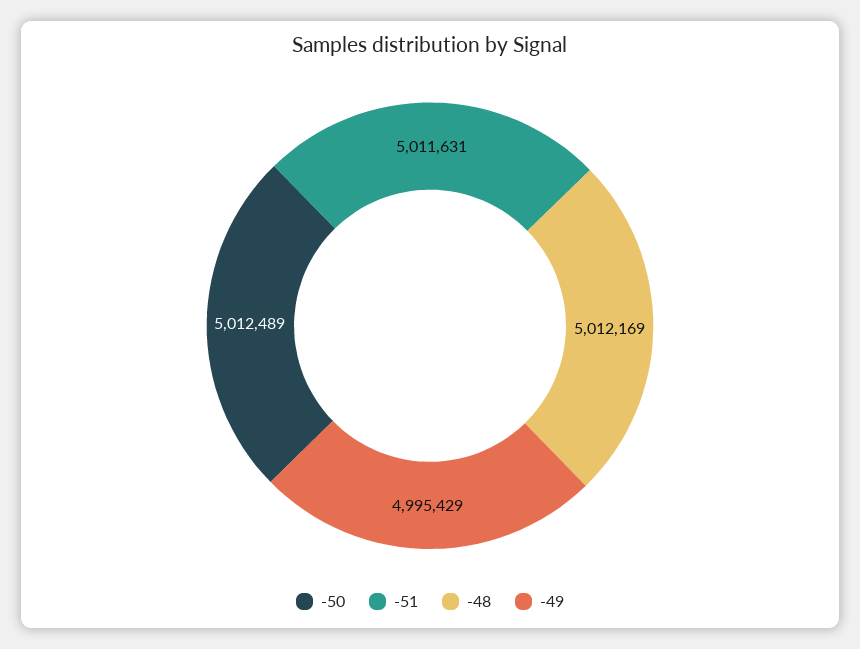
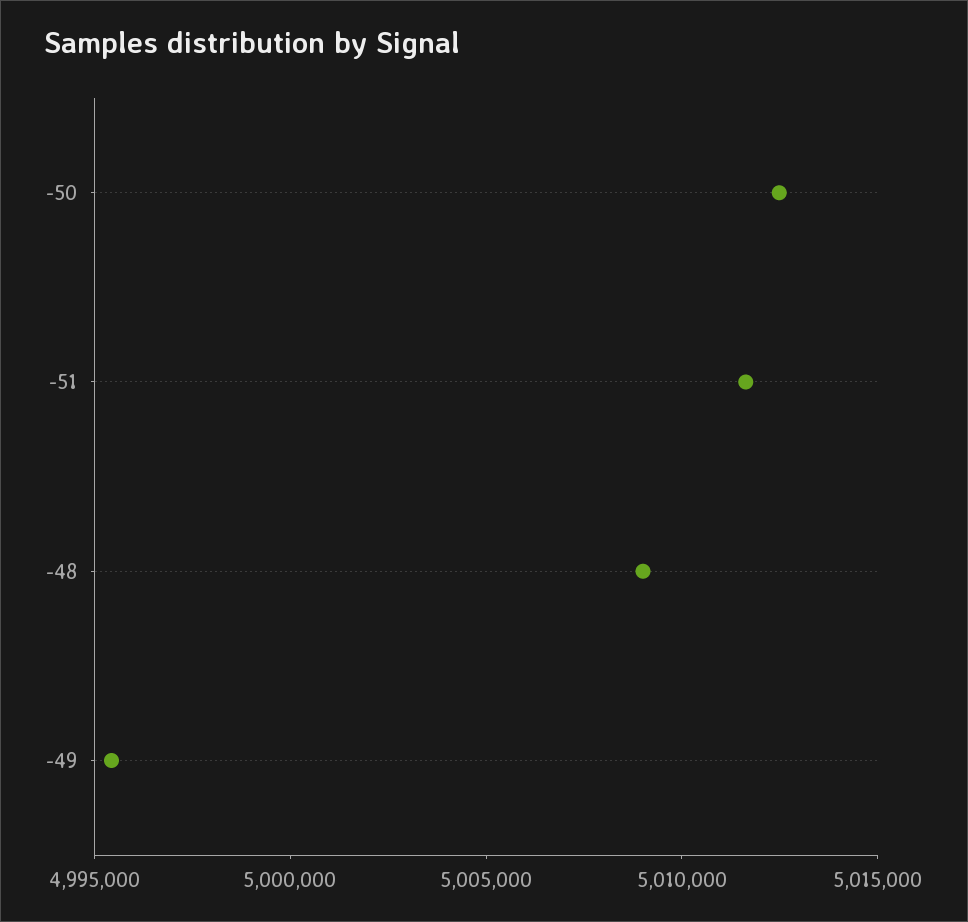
-48: 5012169 -> 5009000

